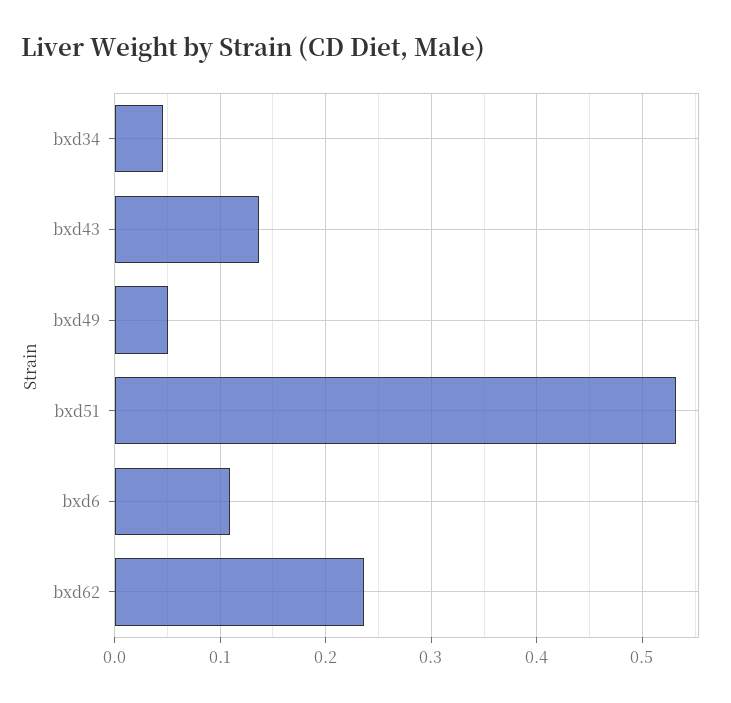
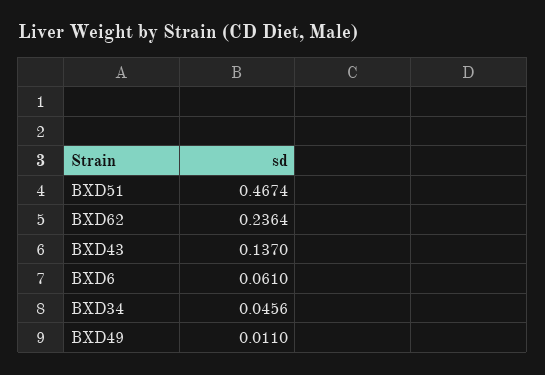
bxd49: 0.05 -> 0.011
bxd51: 0.53 -> 0.4674
bxd6: 0.11 -> 0.061

